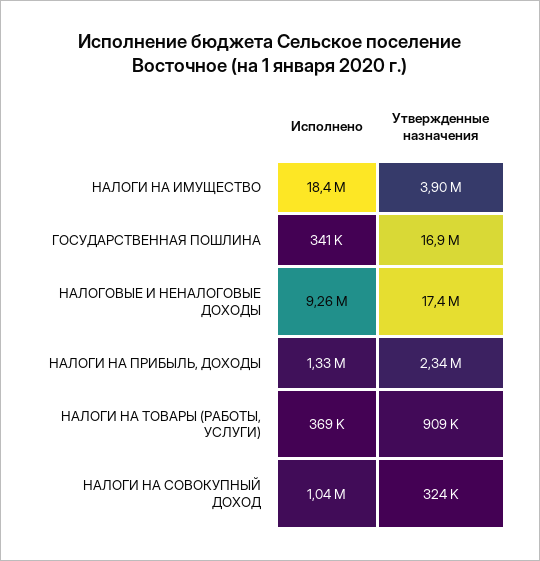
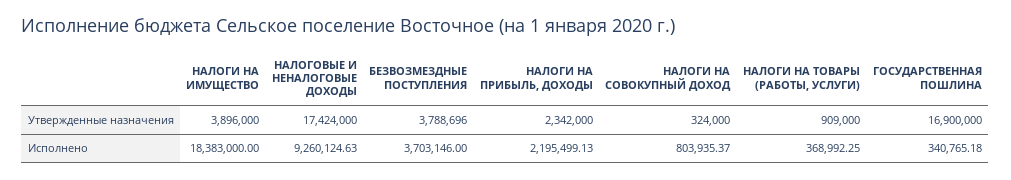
Исполнено, НАЛОГИ НА ПРИБЫЛЬ, ДОХОДЫ: 1330000 -> 2195499.13
Исполнено, НАЛОГИ НА СОВОКУПНЫЙ ДОХОД: 1040000 -> 803935.37
Утвержденные назначения, БЕЗВОЗМЕЗДНЫЕ ПОСТУПЛЕНИЯ: none -> 3788696
Исполнено, БЕЗВОЗМЕЗДНЫЕ ПОСТУПЛЕНИЯ: none -> 3703146

